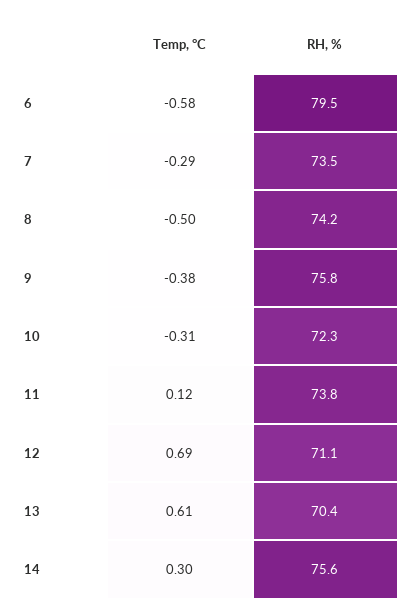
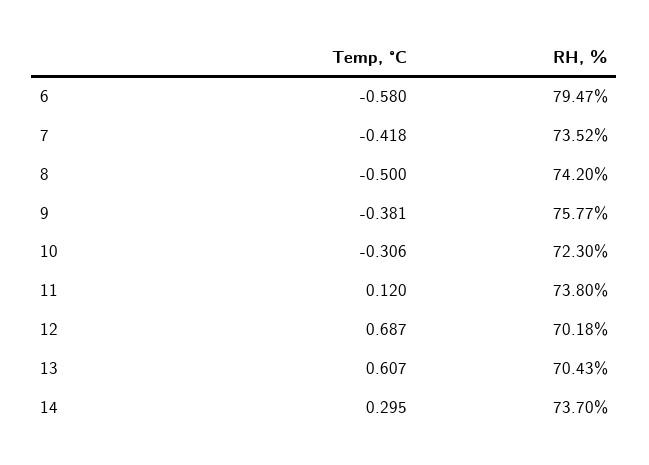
Temp, °C, 7: -0.29 -> -0.418
RH, %, 12: 71.1 -> 70.18
RH, %, 14: 75.6 -> 73.7

